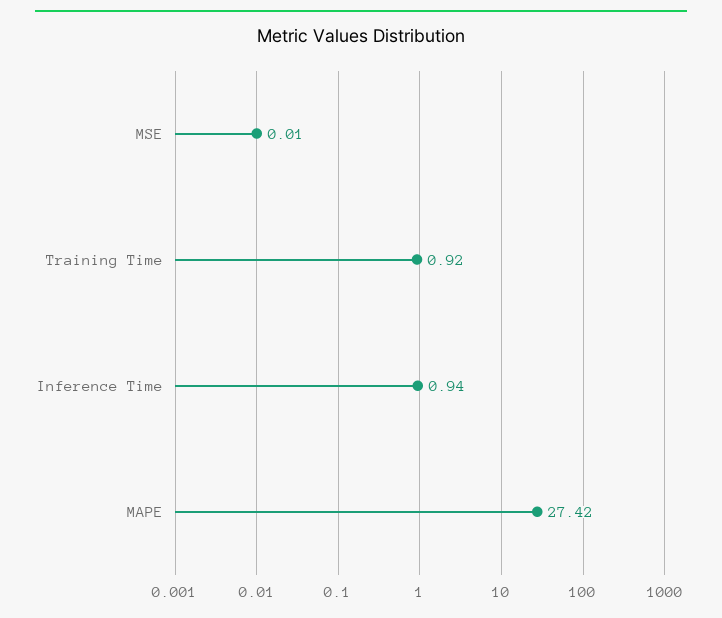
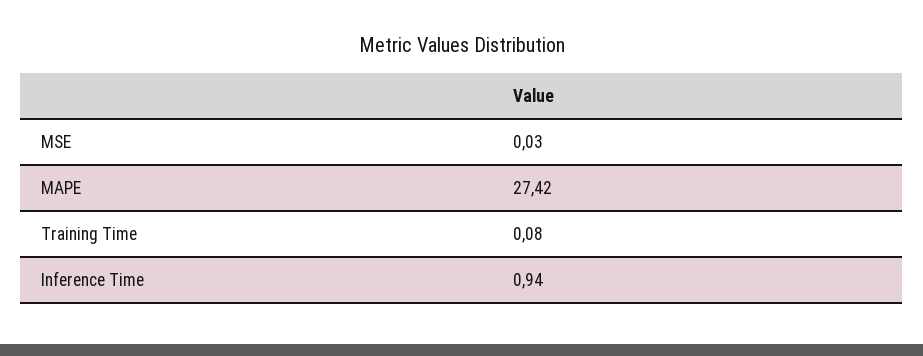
MSE: 0.01 -> 0.03
Training Time: 0.92 -> 0.08

